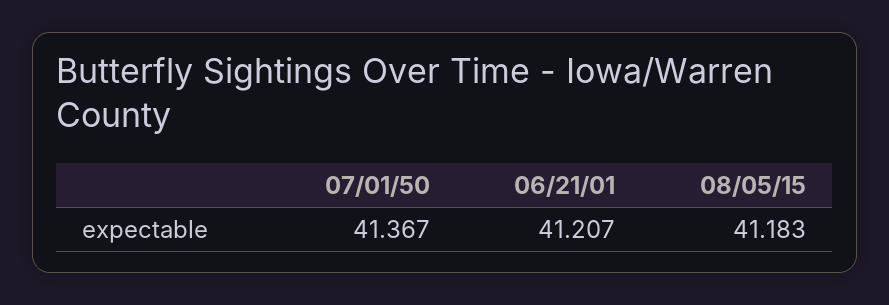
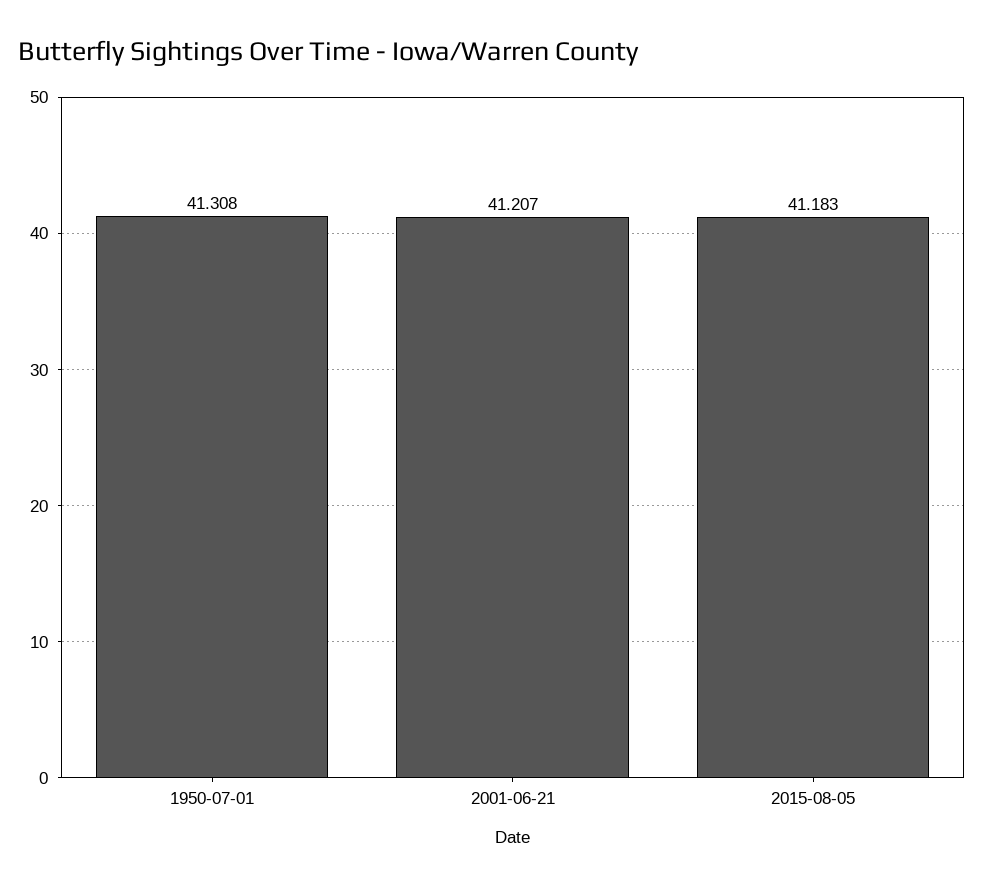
07/01/50: 41.367 -> 41.308

